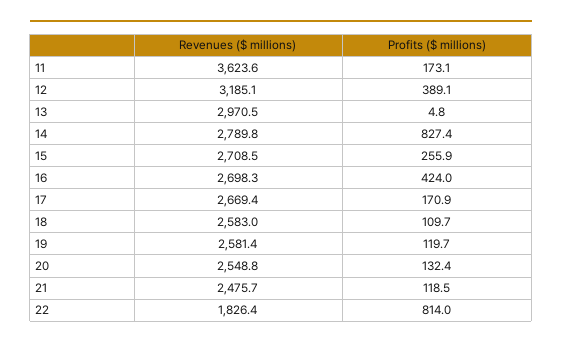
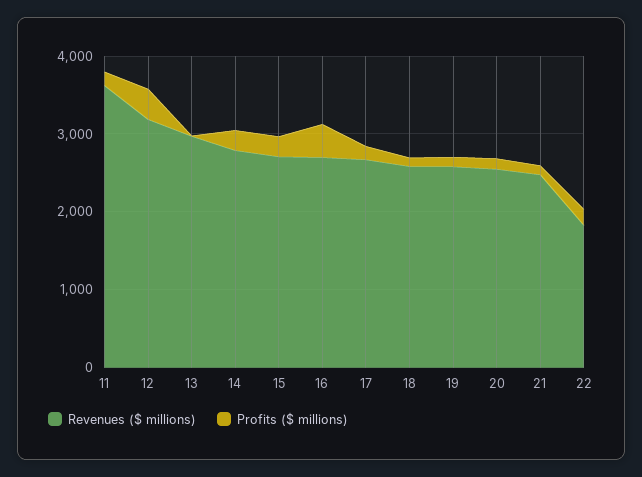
Profits ($ millions), 14: 827.4 -> 200
Profits ($ millions), 22: 814 -> 200

